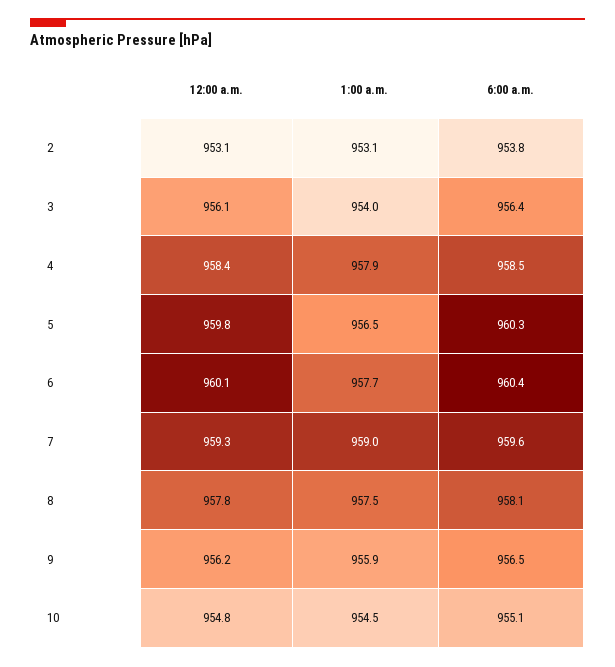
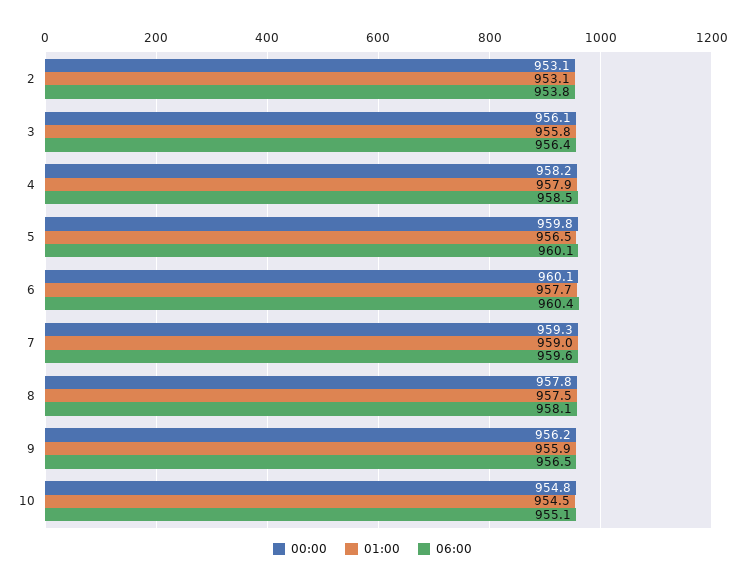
1:00 a.m., 3: 954 -> 955.8
12:00 a.m., 4: 958.4 -> 958.2
6:00 a.m., 5: 960.3 -> 960.1

